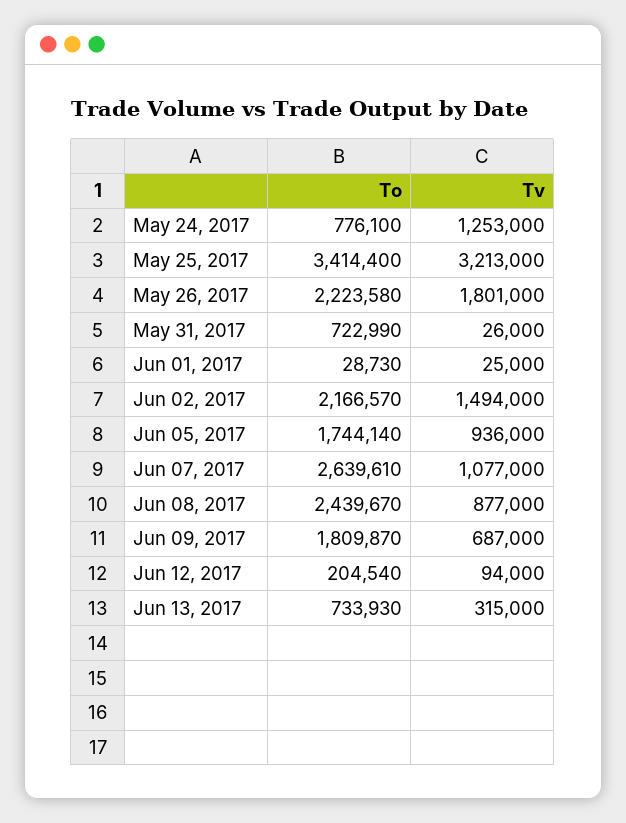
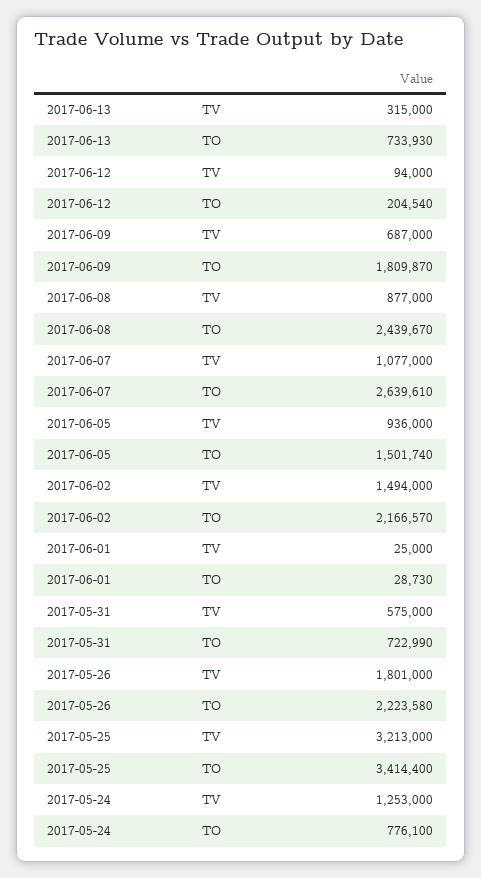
Tv, May 31, 2017: 26000 -> 575000
To, Jun 05, 2017: 1744140 -> 1501740

